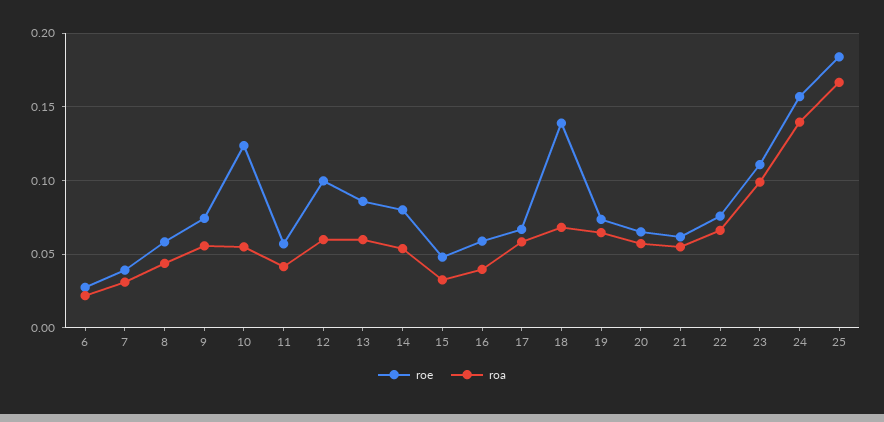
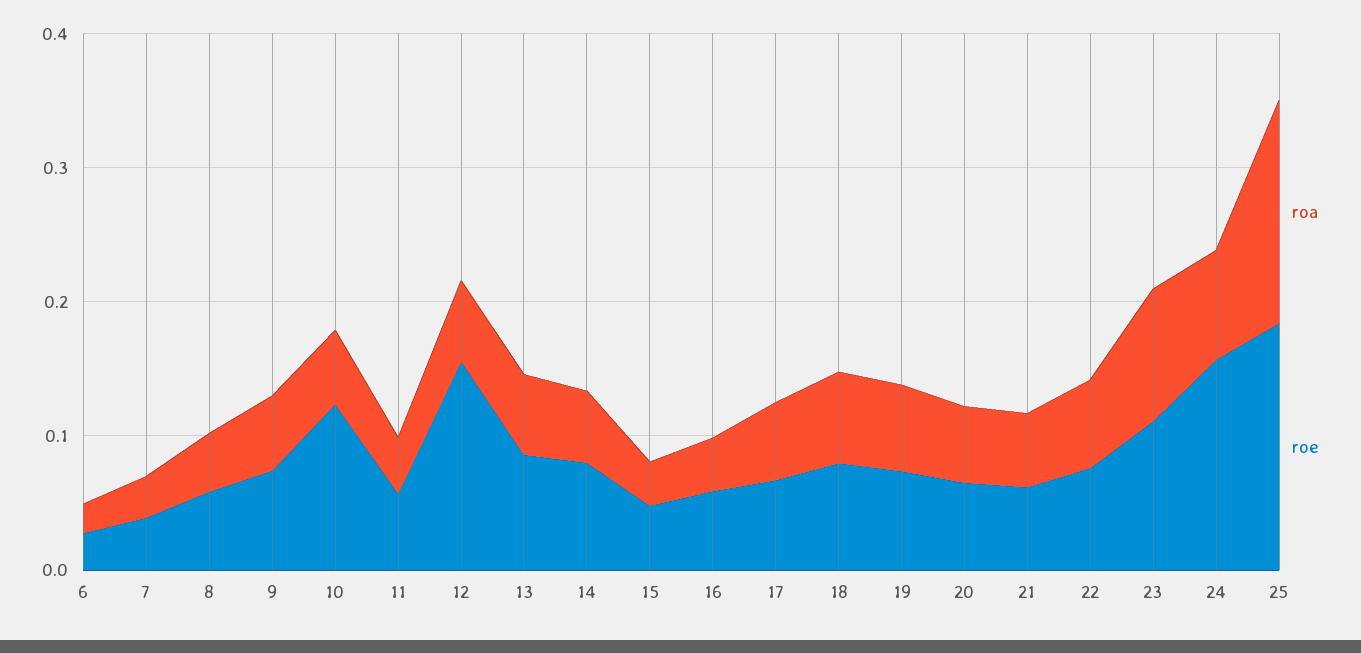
roe, 12: 0.1 -> 0.16
roe, 18: 0.14 -> 0.08
roa, 24: 0.14 -> 0.08

